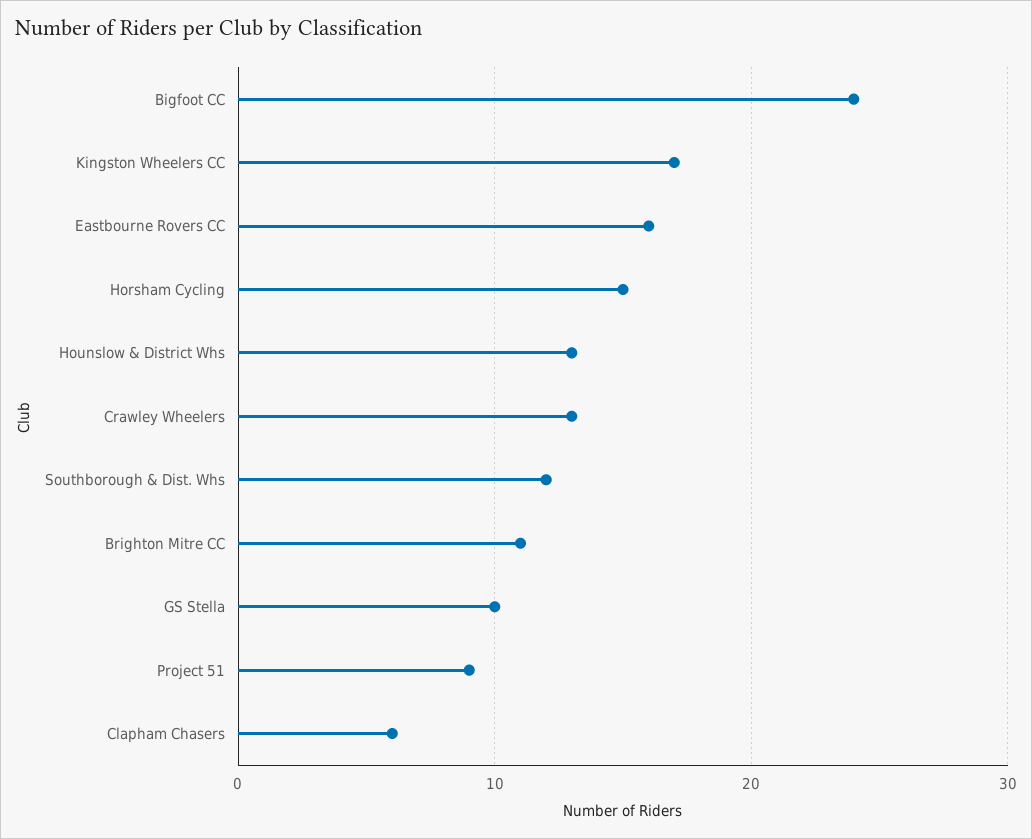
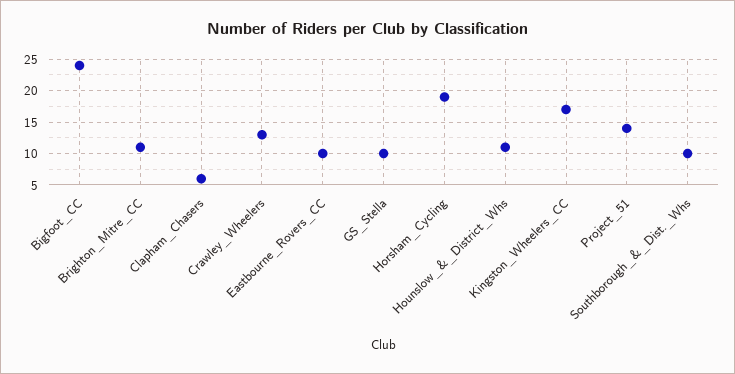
Eastbourne Rovers CC: 16 -> 10
Horsham Cycling: 15 -> 19
Hounslow & District Whs: 13 -> 11
Southborough & Dist. Whs: 12 -> 10
Project 51: 9 -> 14

